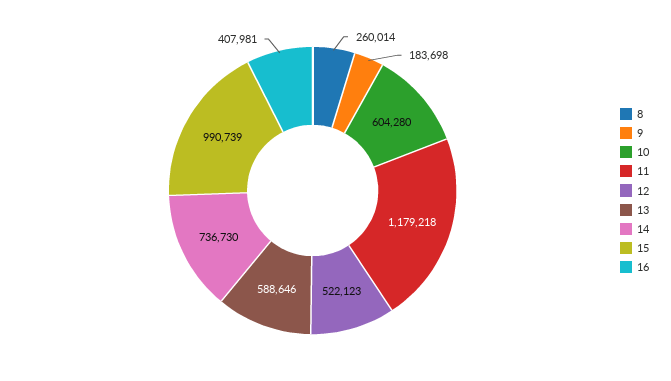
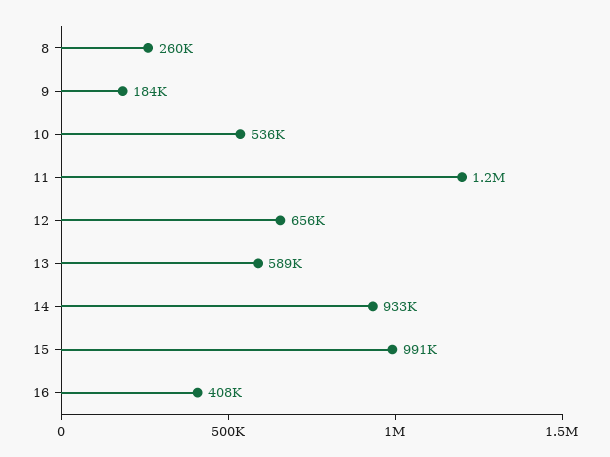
10: 604280 -> 536000
12: 522123 -> 656000
14: 736730 -> 933000

